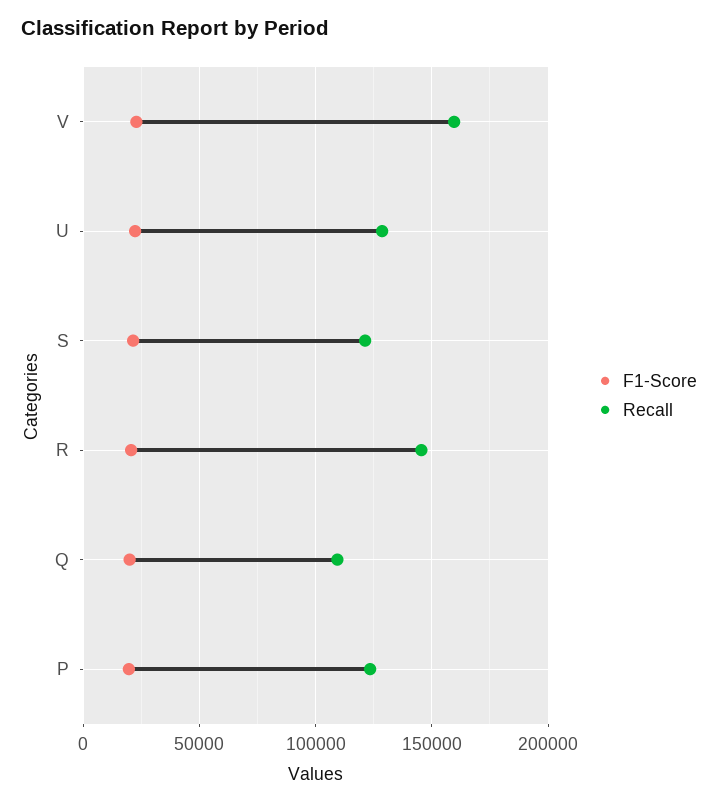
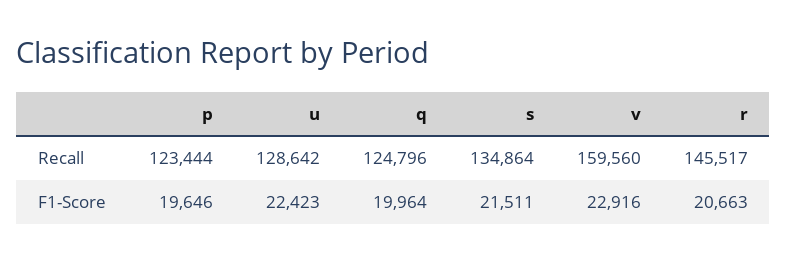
Recall, S: 120000 -> 134864
Recall, Q: 110000 -> 124796

